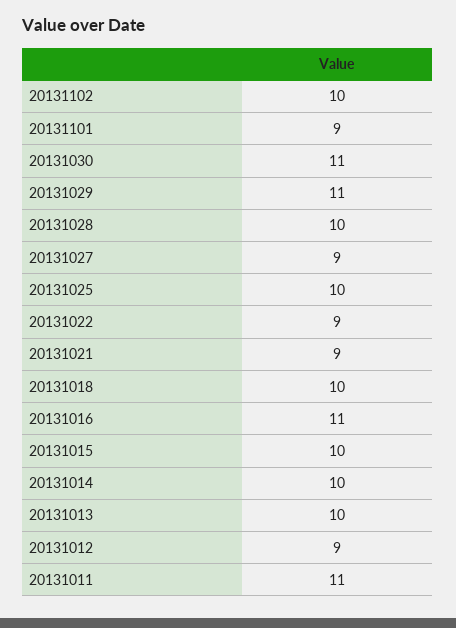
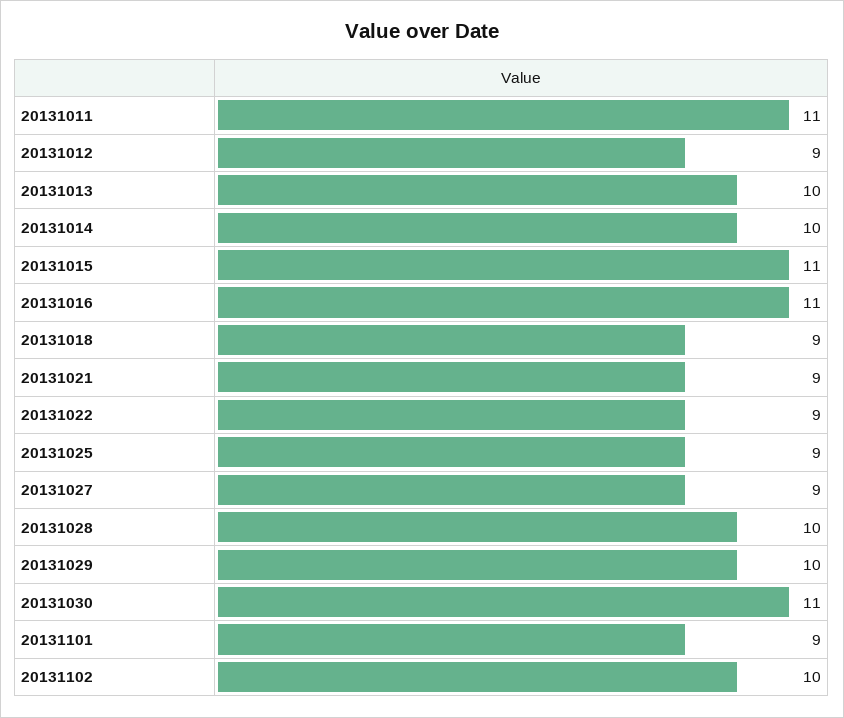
20131029: 11 -> 10
20131025: 10 -> 9
20131018: 10 -> 9
20131015: 10 -> 11

